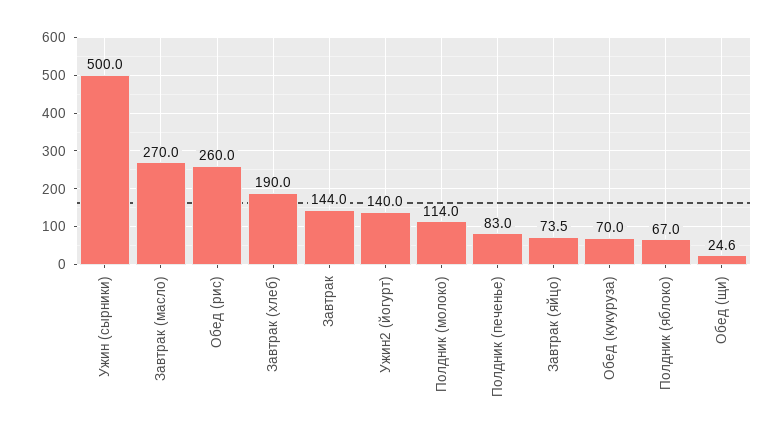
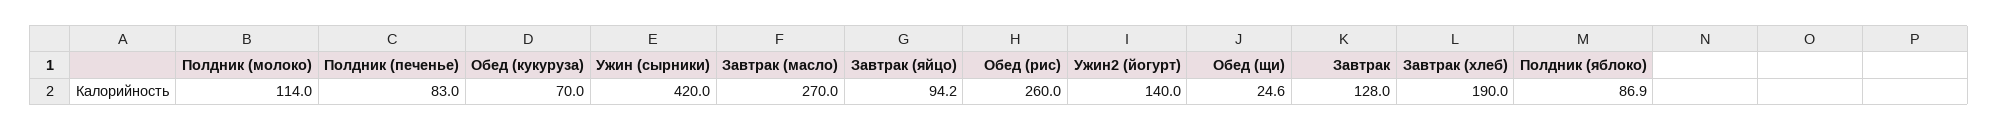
Ужин (сырники): 500 -> 420
Завтрак: 144 -> 128
Завтрак (яйцо): 73.5 -> 94.2
Полдник (яблоко): 67 -> 86.9

